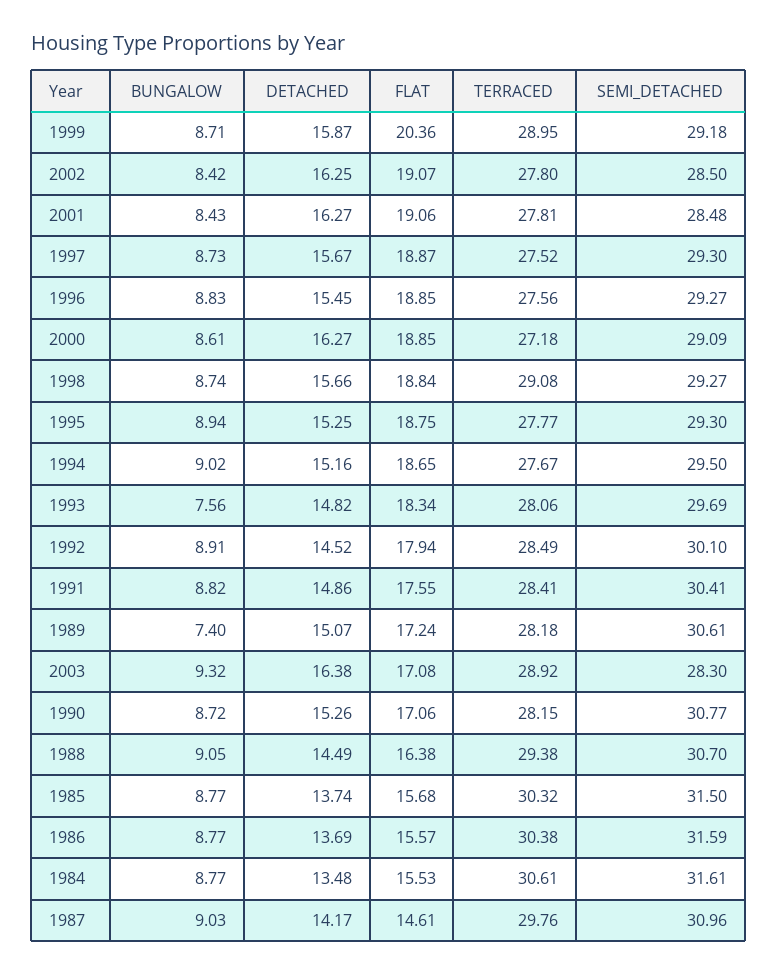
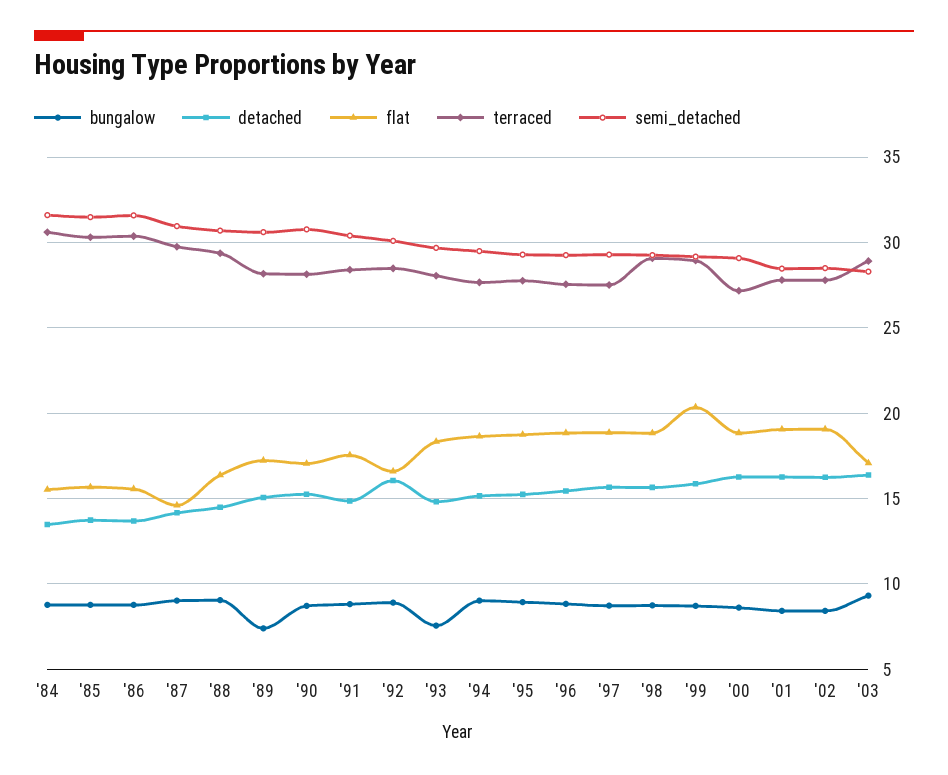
DETACHED, 1992: 14.52 -> 16
FLAT, 1992: 17.94 -> 16.5

